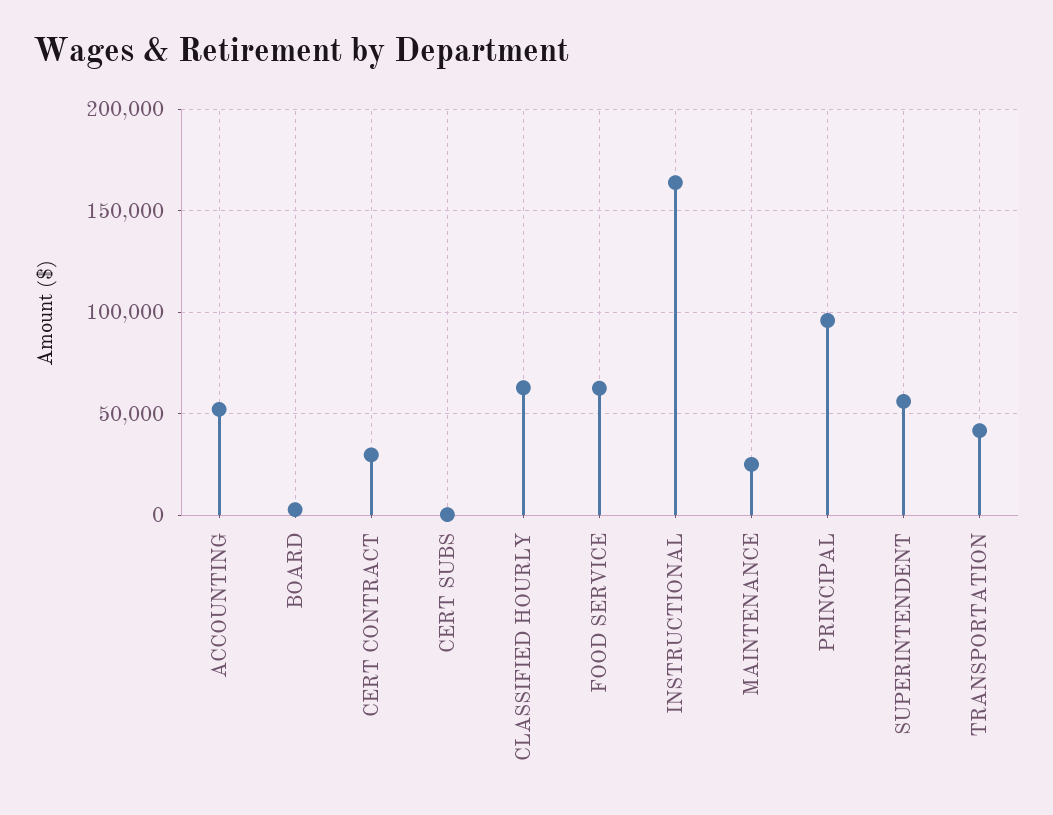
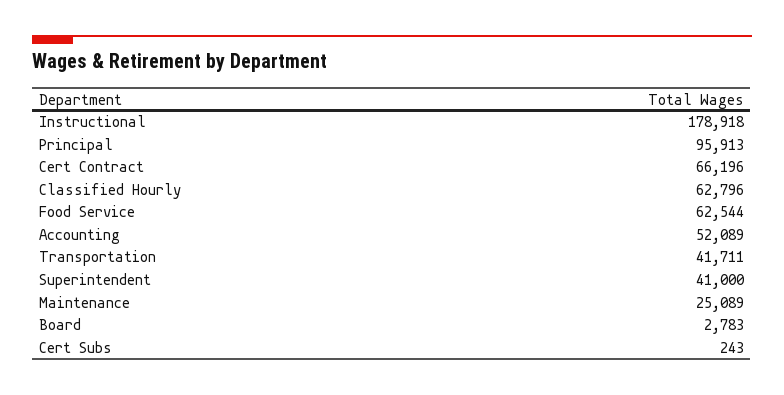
CERT CONTRACT: 30000 -> 66196
INSTRUCTIONAL: 165000 -> 178918
SUPERINTENDENT: 55000 -> 41000

